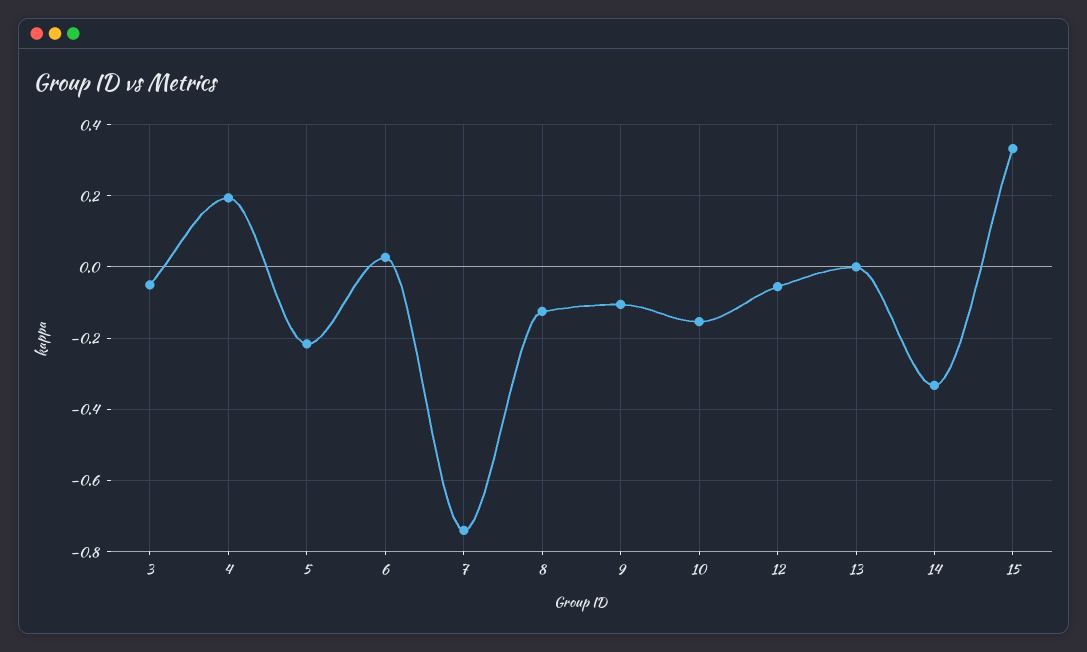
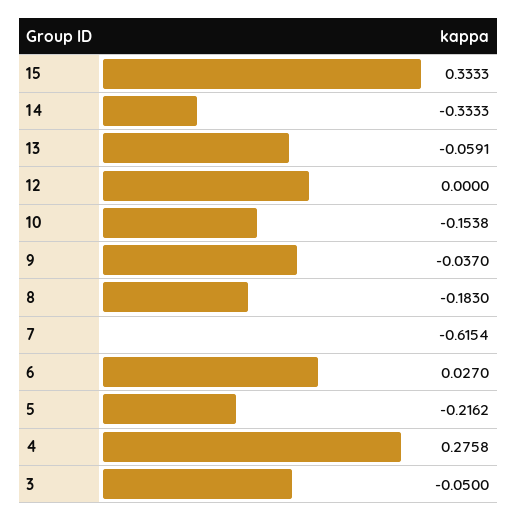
4: 0.2 -> 0.2758
7: -0.74 -> -0.6154
8: -0.12 -> -0.183
9: -0.1 -> -0.037
12: -0.06 -> 0
13: 0 -> -0.0591

